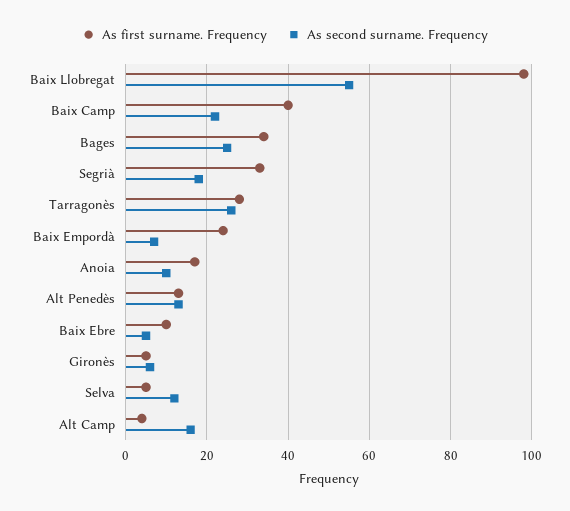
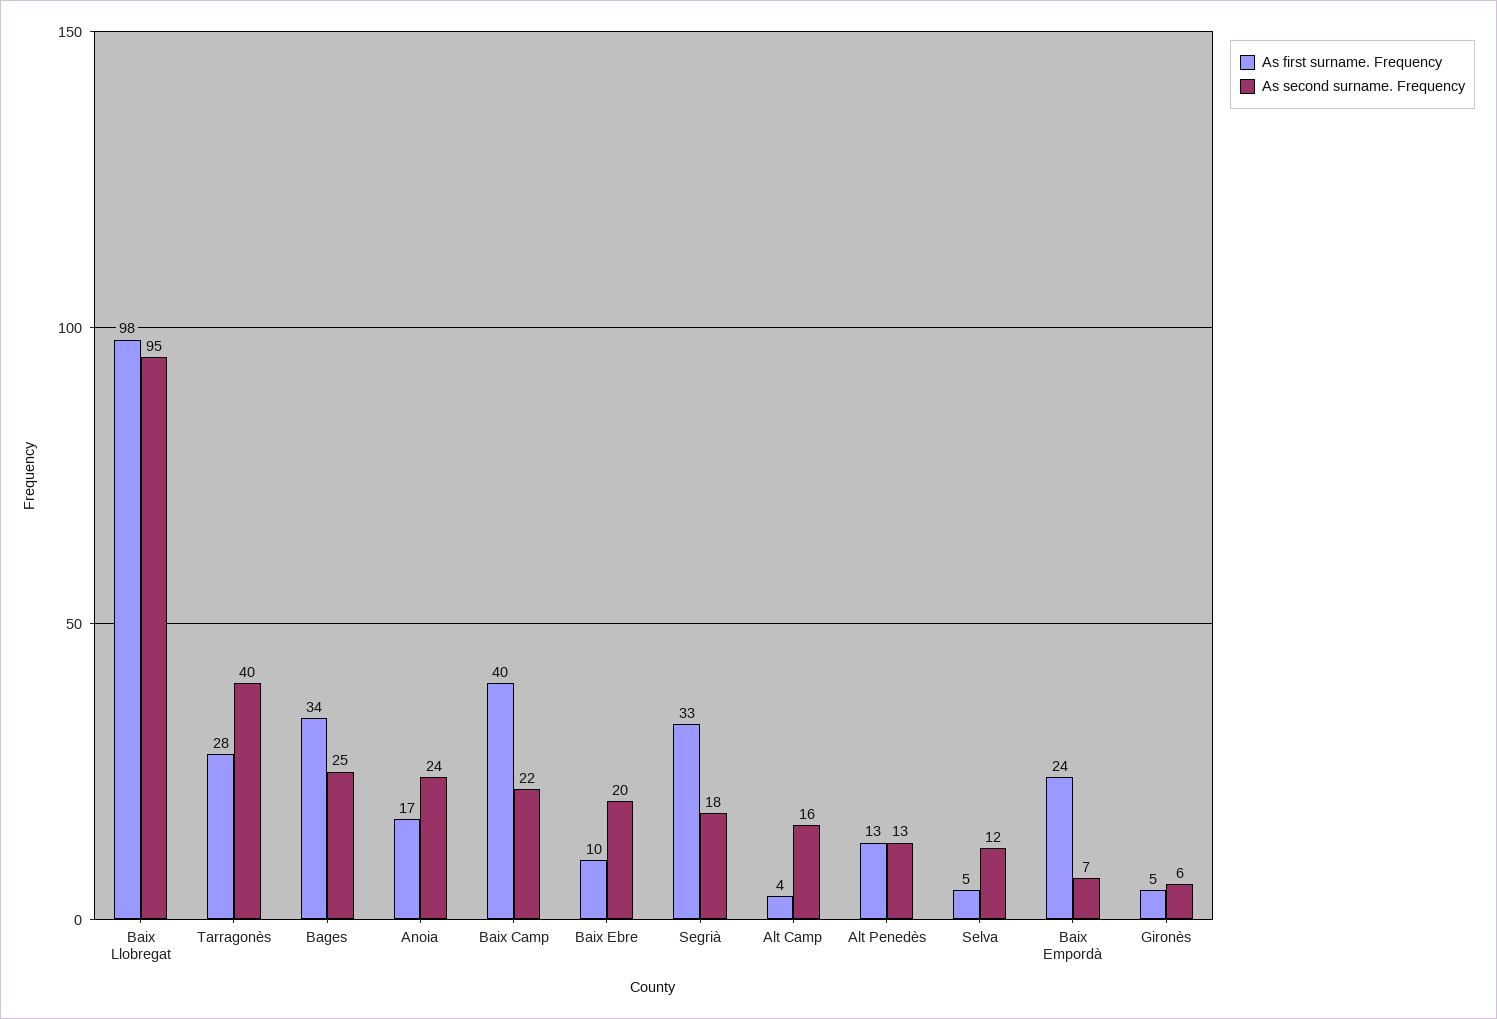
As second surname. Frequency, Baix Llobregat: 55 -> 95
As second surname. Frequency, Tarragonès: 25 -> 40
As second surname. Frequency, Anoia: 10 -> 24
As second surname. Frequency, Baix Ebre: 5 -> 20

